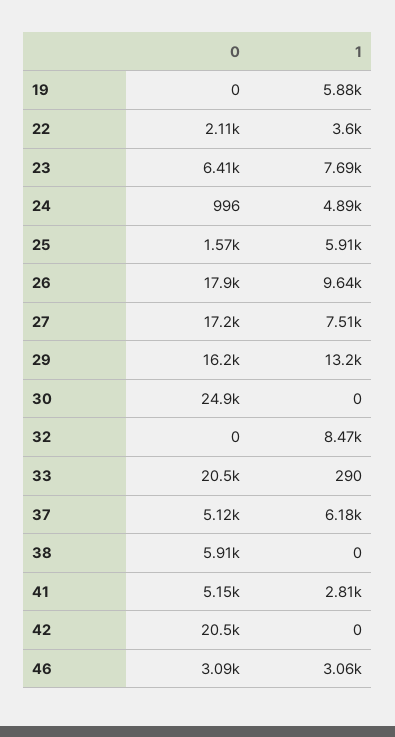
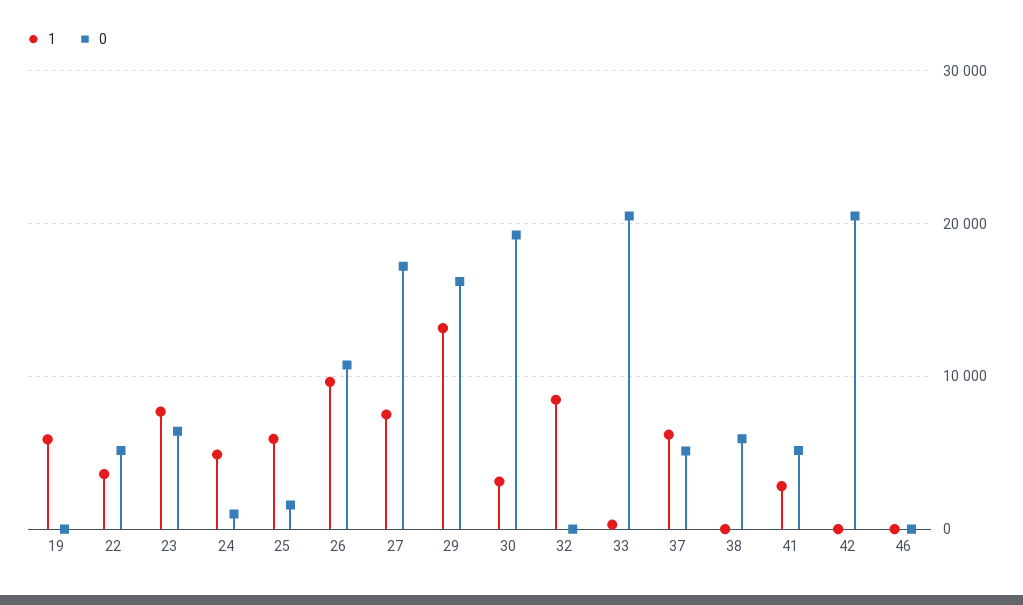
0, 22: 2110 -> 5000
0, 26: 17900 -> 11000
0, 30: 24900 -> 19000
1, 30: 0 -> 3000
0, 46: 3090 -> 0
1, 46: 3060 -> 0

